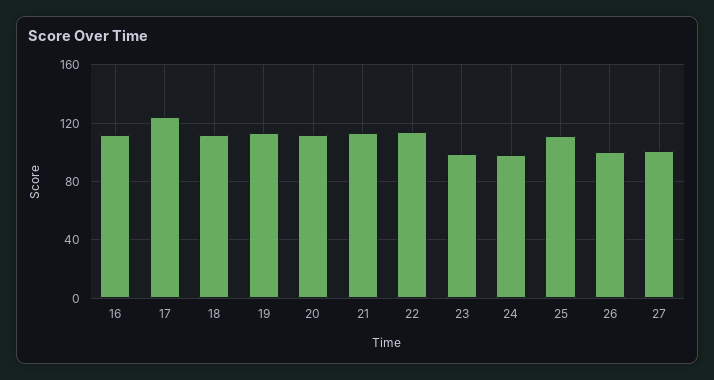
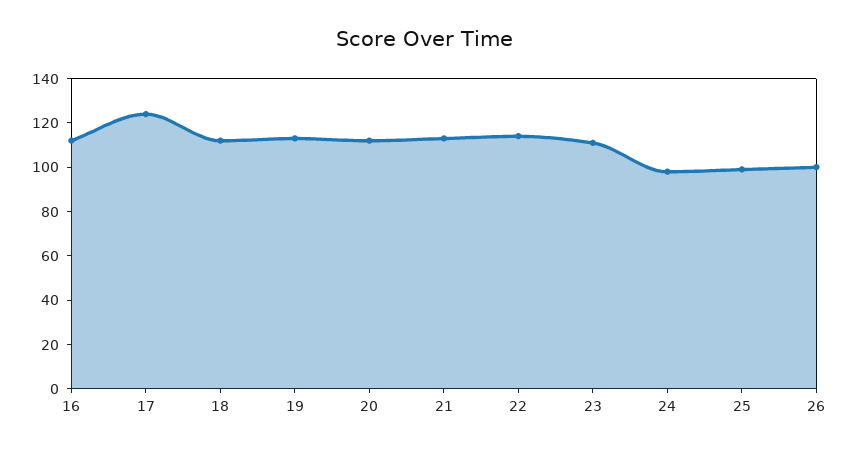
23: 100 -> 110
25: 110 -> 100
27: 100 -> none

